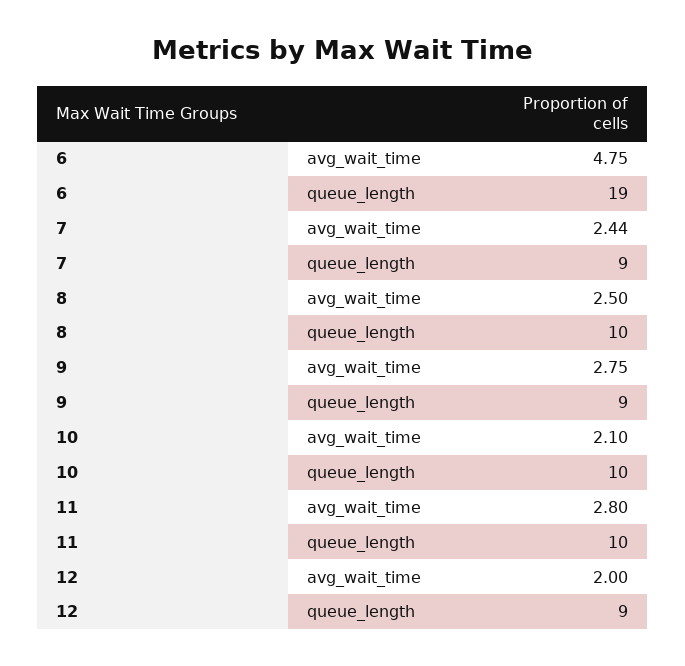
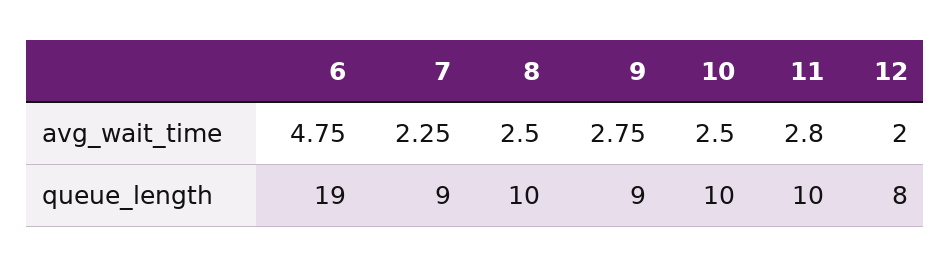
7, avg_wait_time: 2.44 -> 2.25
10, avg_wait_time: 2.1 -> 2.5
12, queue_length: 9 -> 8

